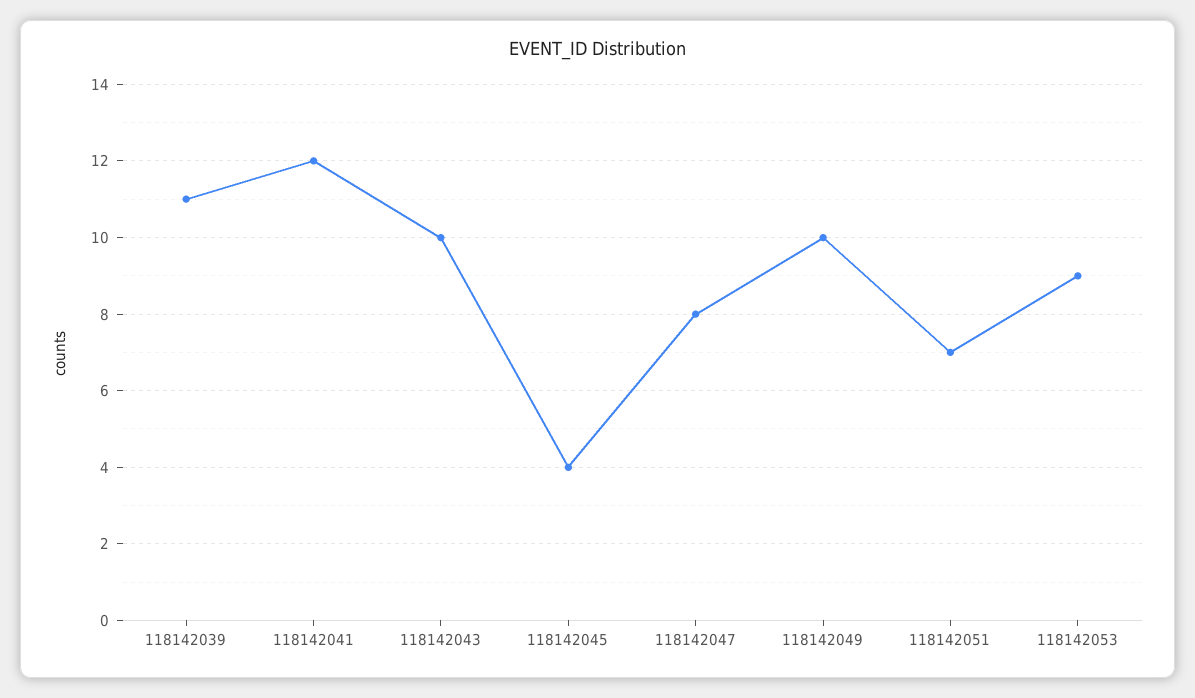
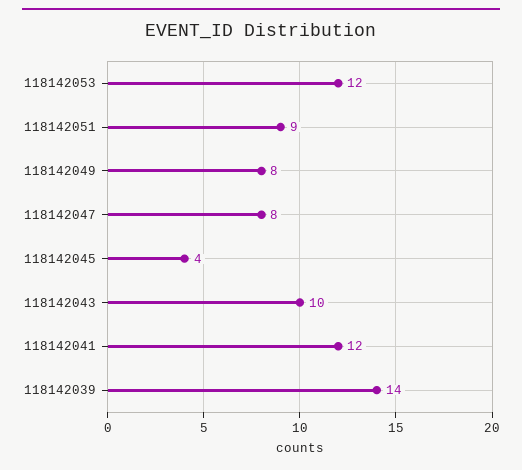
118142039: 11 -> 14
118142049: 10 -> 8
118142051: 7 -> 9
118142053: 9 -> 12

